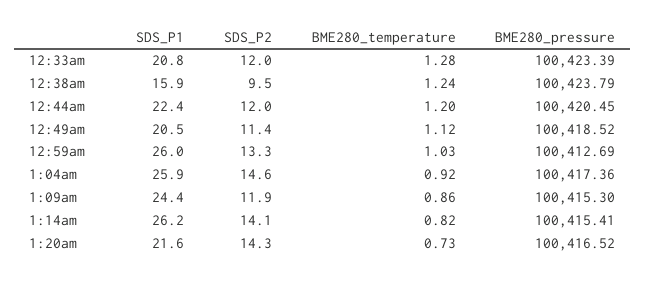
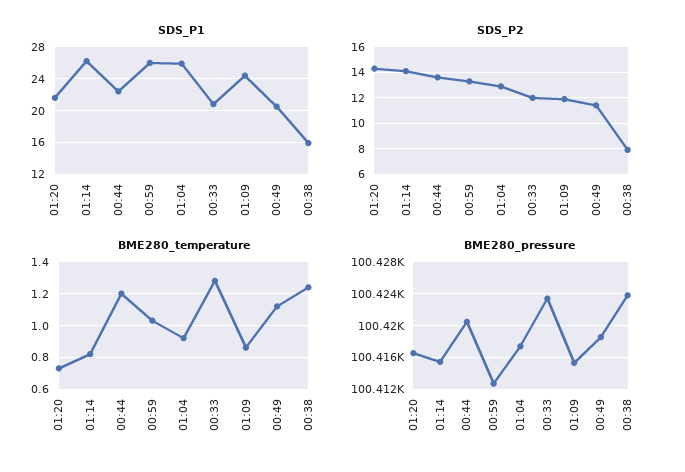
SDS_P2, 12:38am: 9.5 -> 8
SDS_P2, 12:44am: 12 -> 13.5
SDS_P2, 1:04am: 14.6 -> 13

